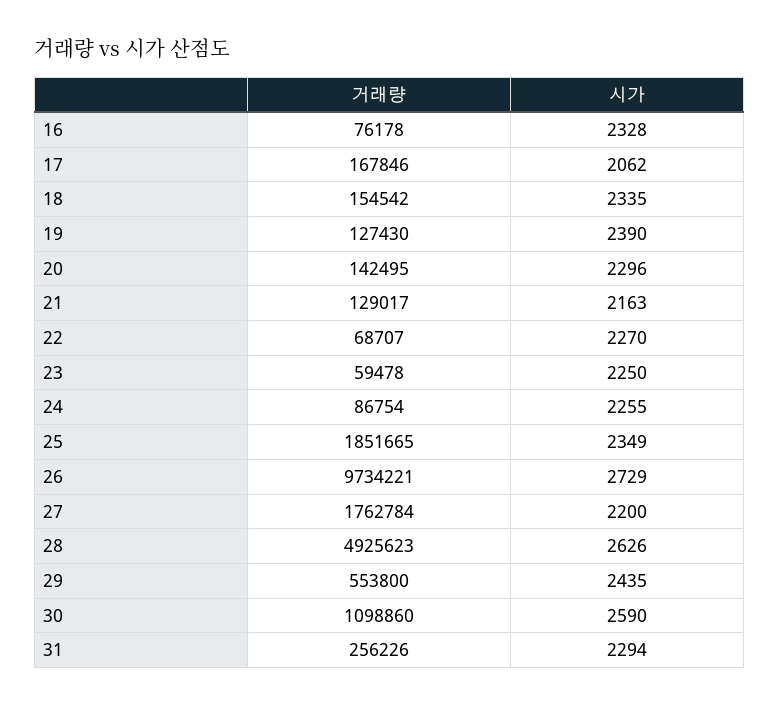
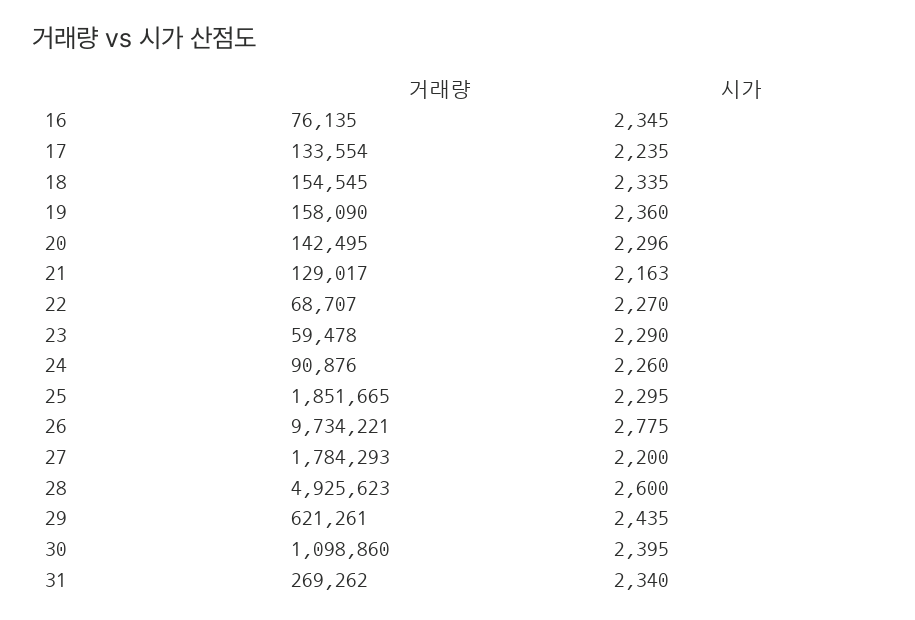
거래량, 16: 76178 -> 76135
시가, 16: 2328 -> 2345
거래량, 17: 167846 -> 133554
시가, 17: 2062 -> 2235
거래량, 18: 154542 -> 154545
거래량, 19: 127430 -> 158090
시가, 19: 2390 -> 2360
시가, 23: 2250 -> 2290
거래량, 24: 86754 -> 90876
시가, 24: 2255 -> 2260
시가, 25: 2349 -> 2295
시가, 26: 2729 -> 2775
거래량, 27: 1762784 -> 1784293
시가, 28: 2626 -> 2600
거래량, 29: 553800 -> 621261
시가, 30: 2590 -> 2395
거래량, 31: 256226 -> 269262
시가, 31: 2294 -> 2340

